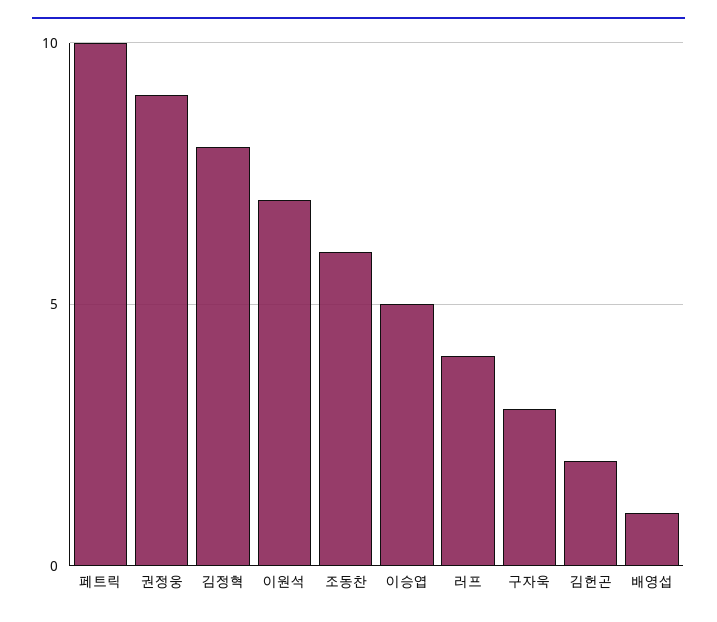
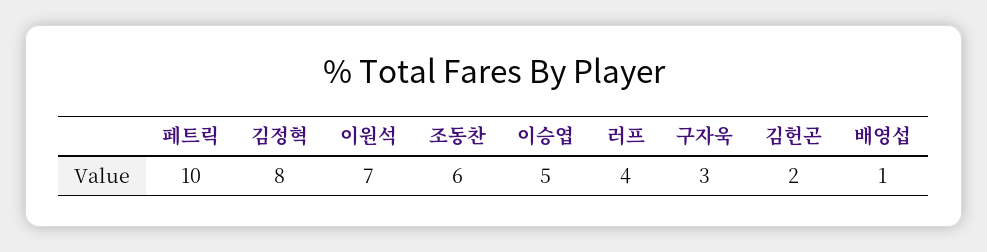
권정웅: 9 -> none

